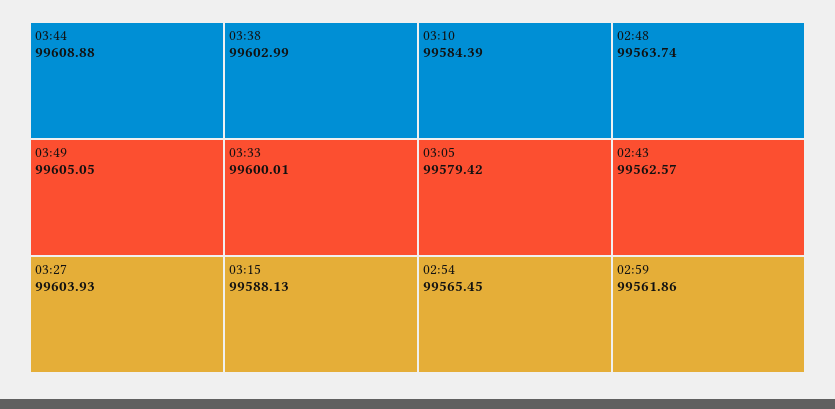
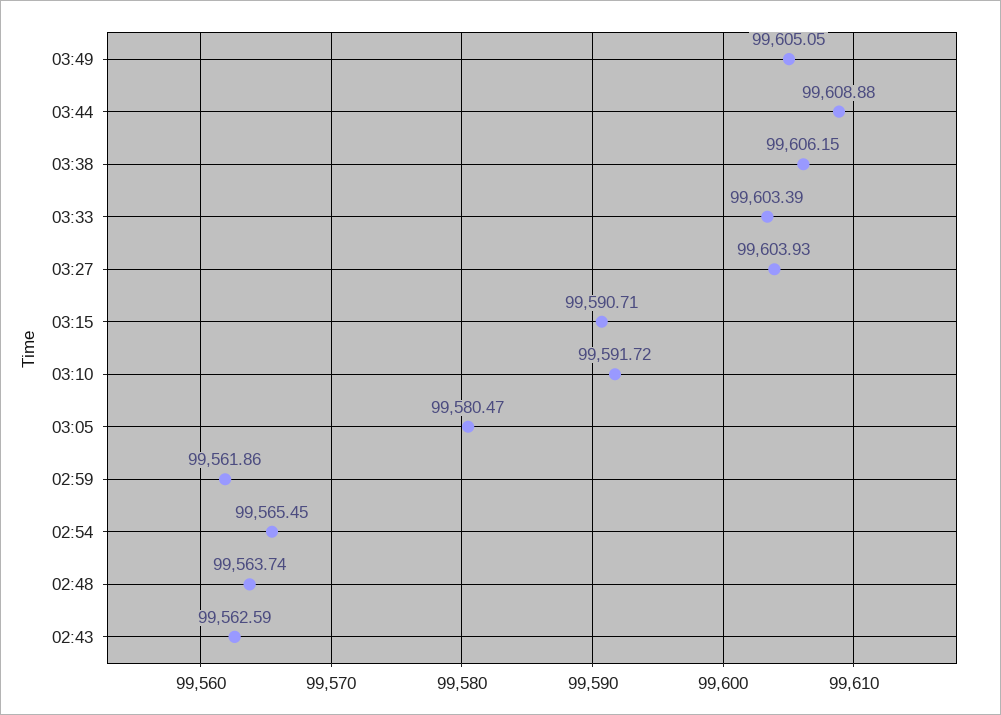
03:38: 99602.99 -> 99606.15
03:33: 99600.01 -> 99603.39
03:15: 99588.13 -> 99590.71
03:10: 99584.39 -> 99591.72
03:05: 99579.42 -> 99580.47
02:43: 99562.57 -> 99562.59

